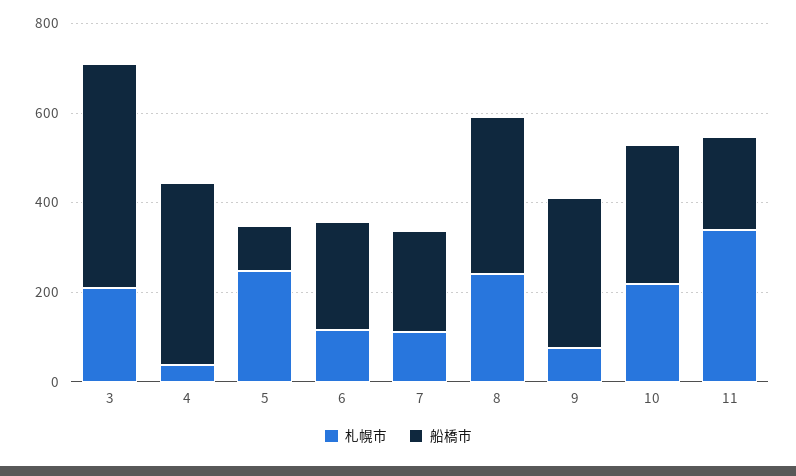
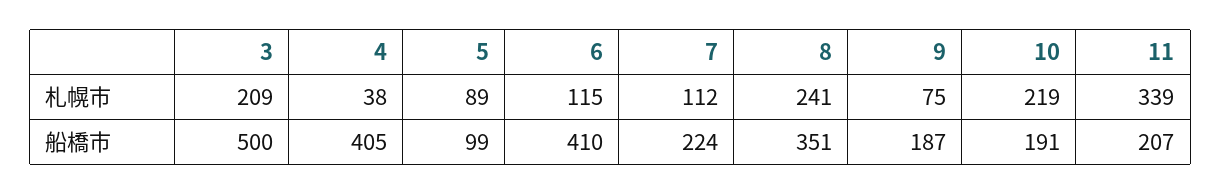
札幌市, 5: 250 -> 89
船橋市, 6: 250 -> 410
船橋市, 9: 350 -> 187
船橋市, 10: 300 -> 191

